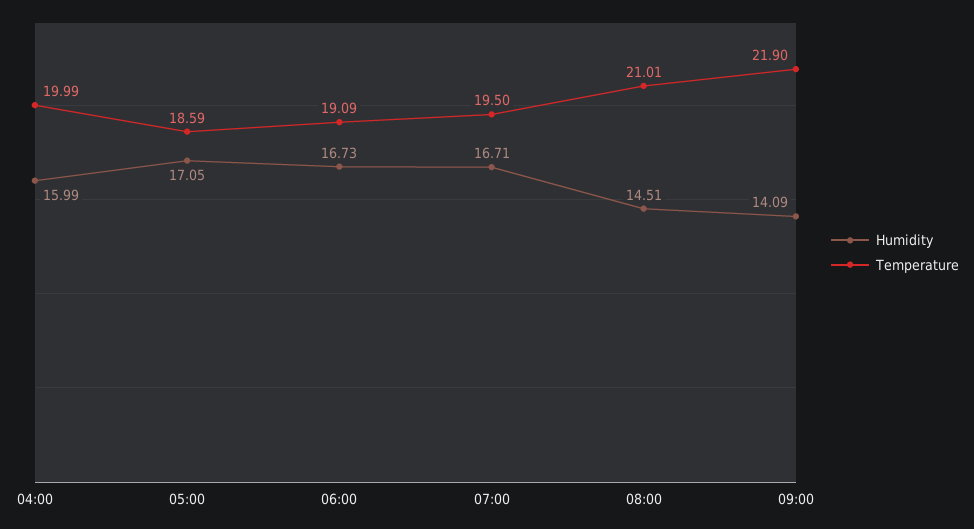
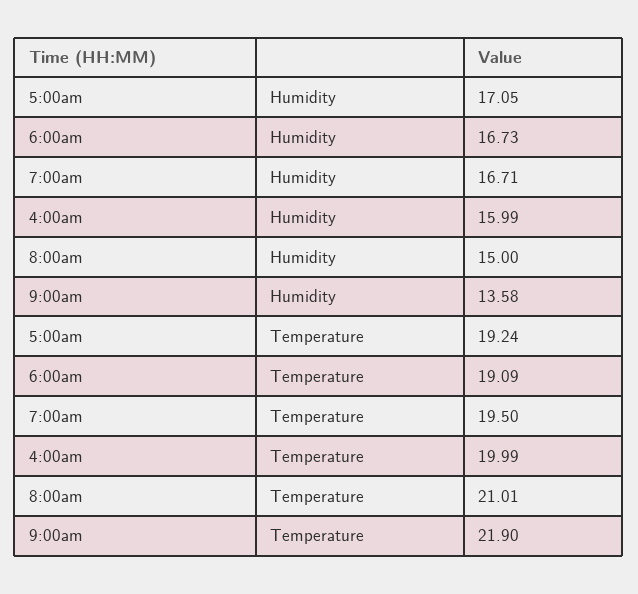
Temperature, 05:00: 18.59 -> 19.24
Humidity, 08:00: 14.51 -> 15
Humidity, 09:00: 14.09 -> 13.58

